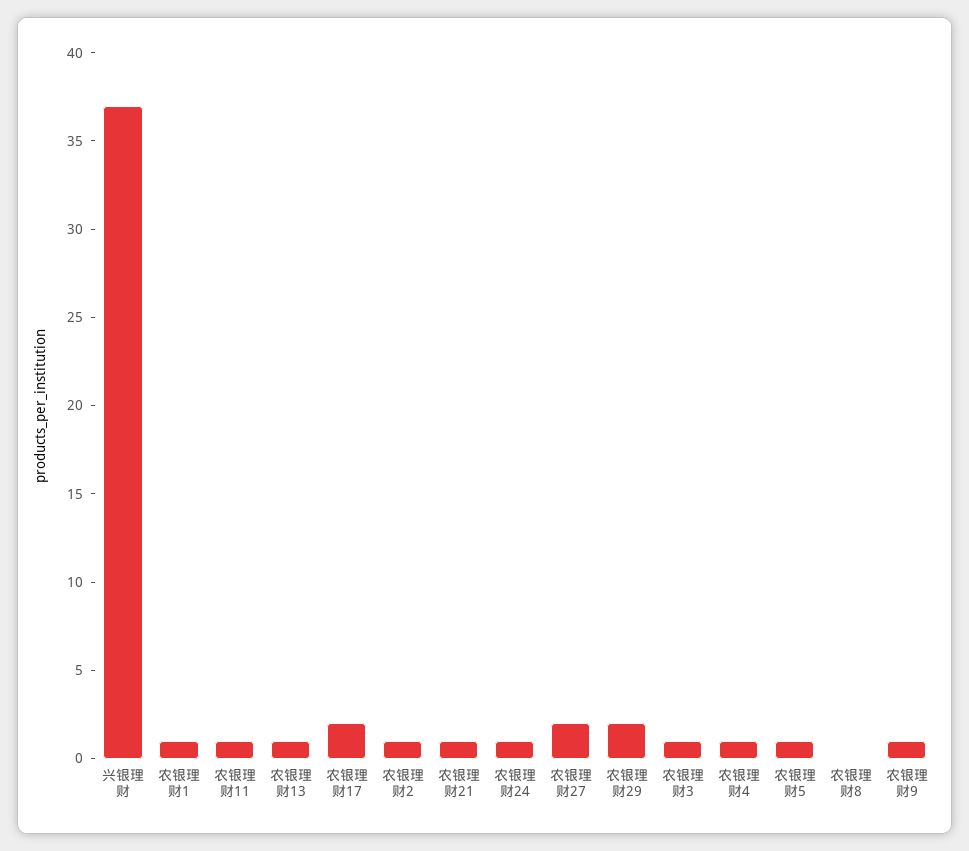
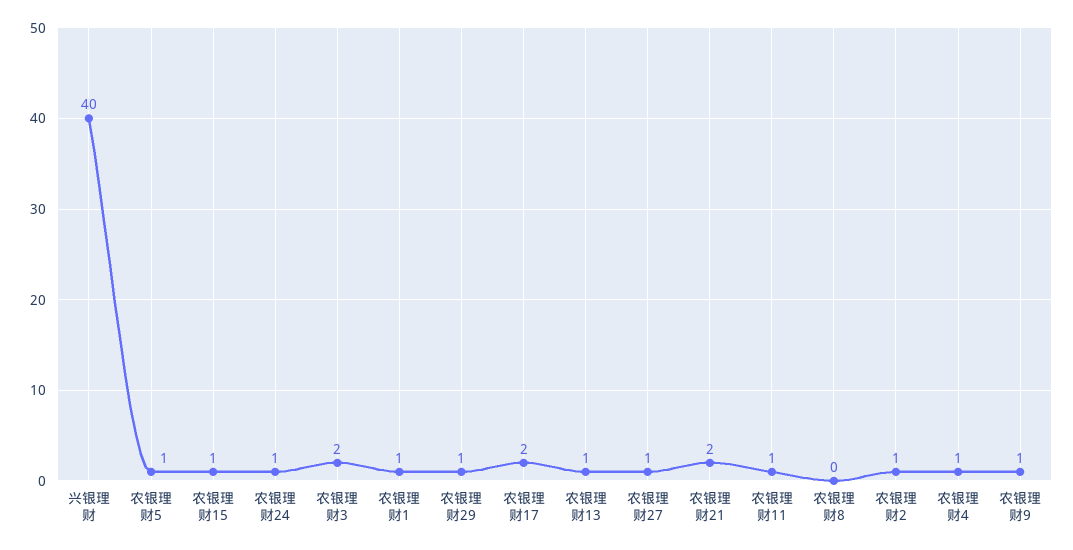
兴银理财: 37 -> 40
农银理财21: 1 -> 2
农银理财27: 2 -> 1
农银理财29: 2 -> 1
农银理财3: 1 -> 2
农银理财15: none -> 1

